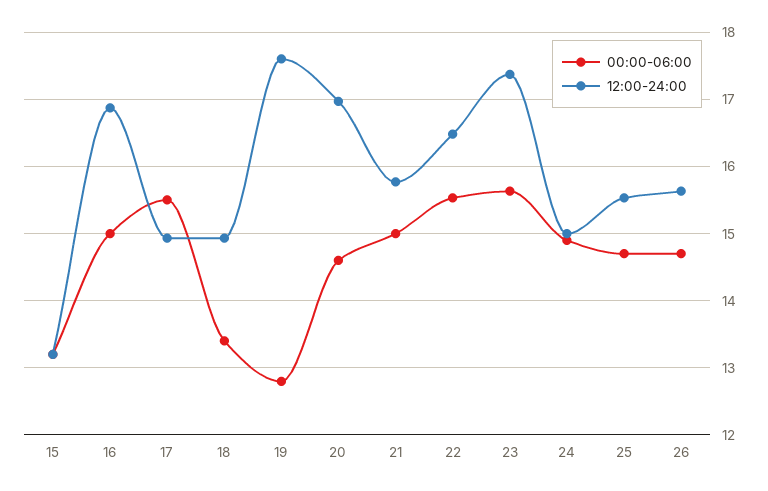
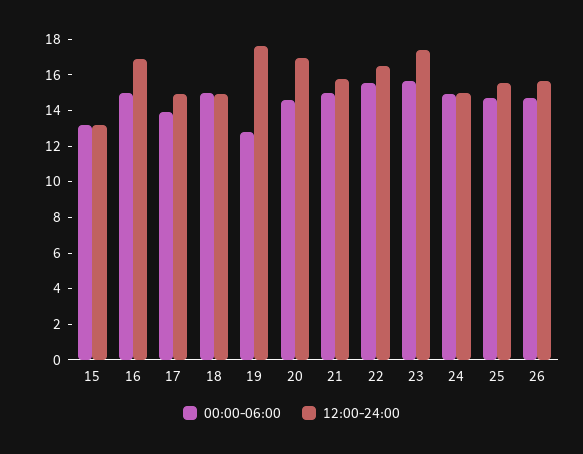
00:00-06:00, 17: 15.5 -> 14
00:00-06:00, 18: 13.4 -> 15

